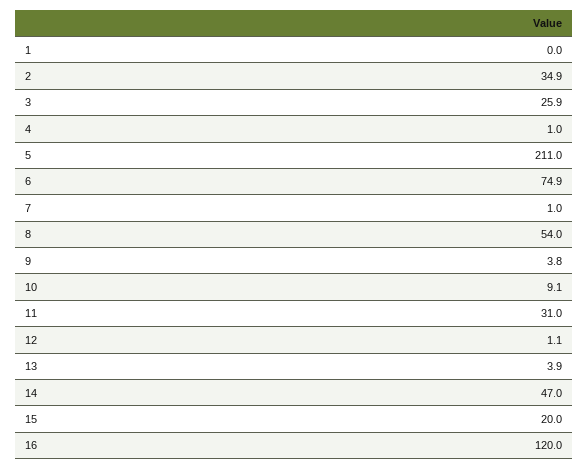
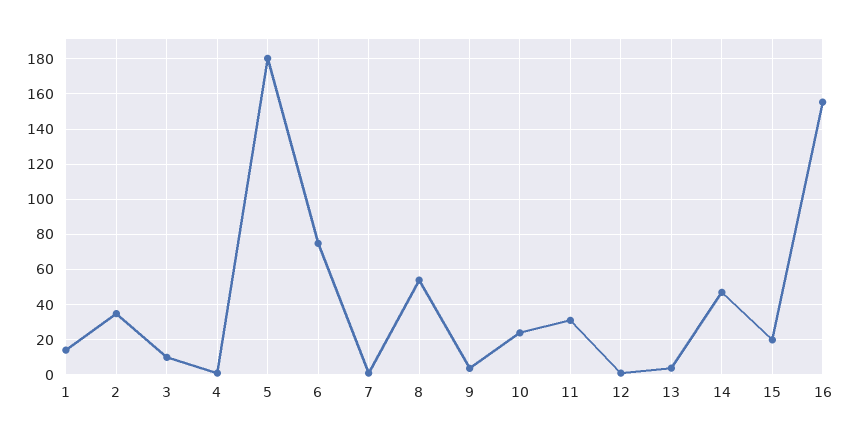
1: 0 -> 15
3: 25.9 -> 10
5: 211 -> 180
10: 9.1 -> 25
16: 120 -> 155

